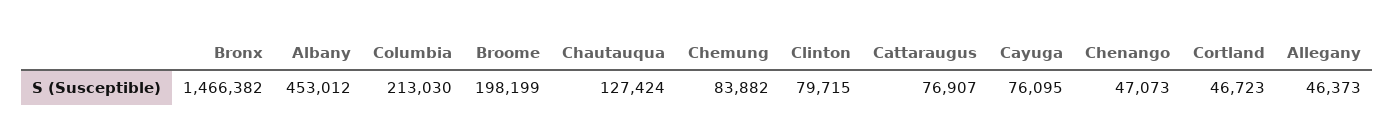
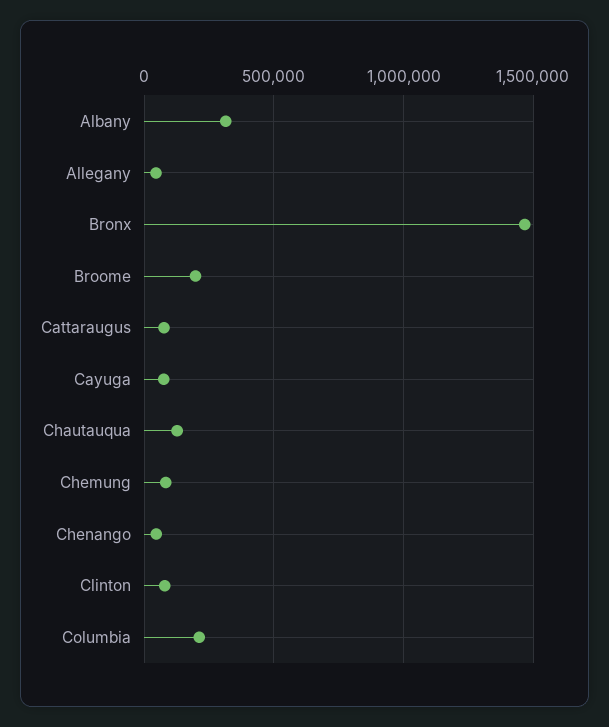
Albany: 453012 -> 300000
Cortland: 46723 -> none

